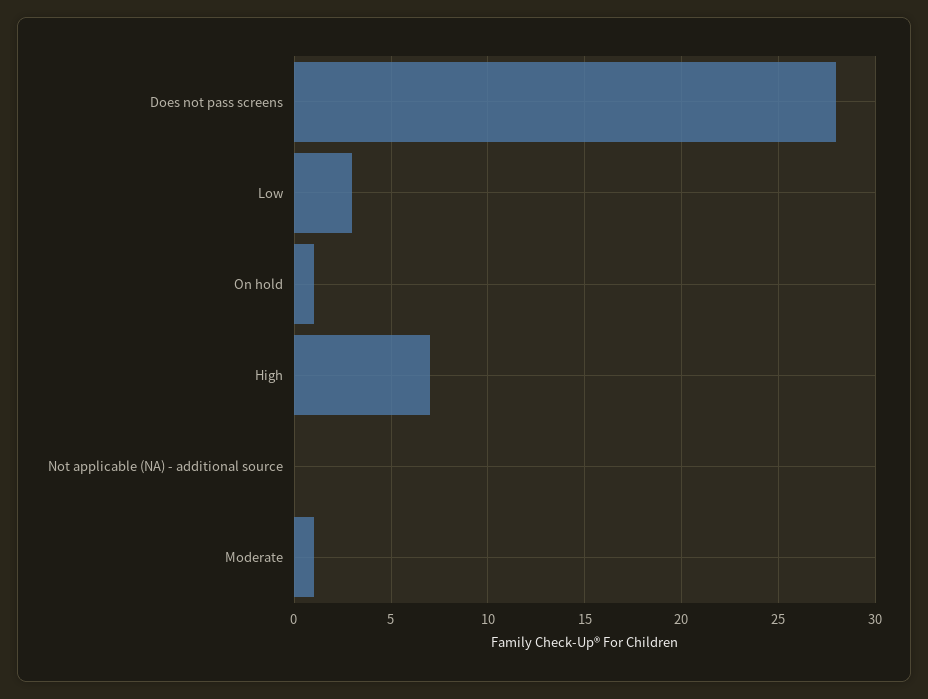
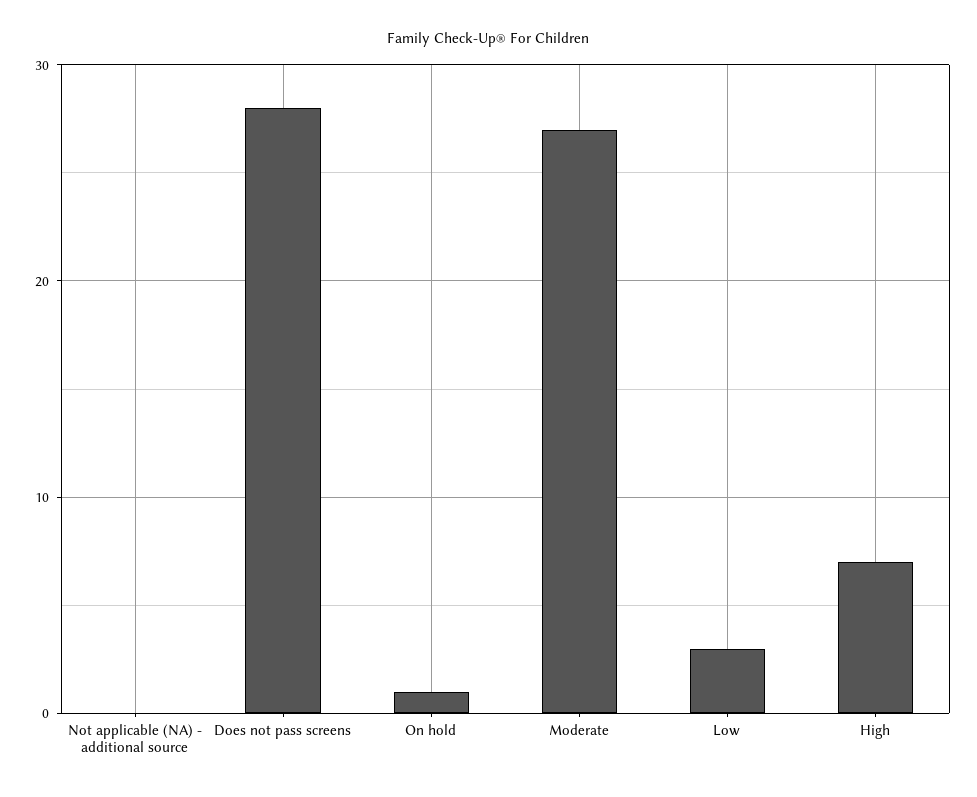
Moderate: 1 -> 27

